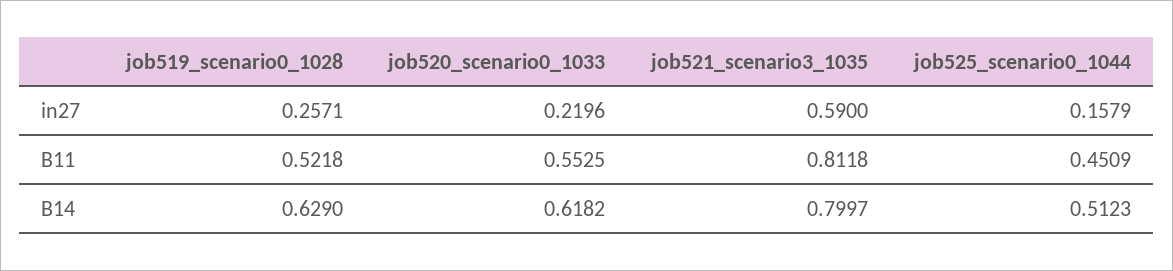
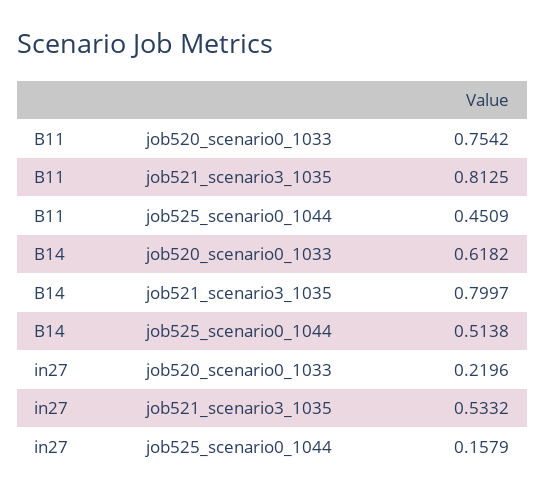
job519_scenario0_1028, in27: 0.2571 -> none
job521_scenario3_1035, in27: 0.59 -> 0.5332
job519_scenario0_1028, B11: 0.5218 -> none
job520_scenario0_1033, B11: 0.5525 -> 0.7542
job521_scenario3_1035, B11: 0.8118 -> 0.8125
job519_scenario0_1028, B14: 0.629 -> none
job525_scenario0_1044, B14: 0.5123 -> 0.5138

